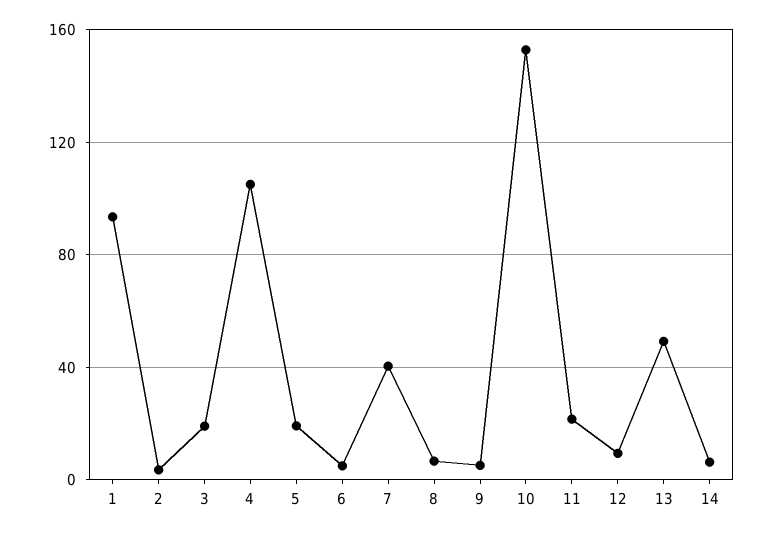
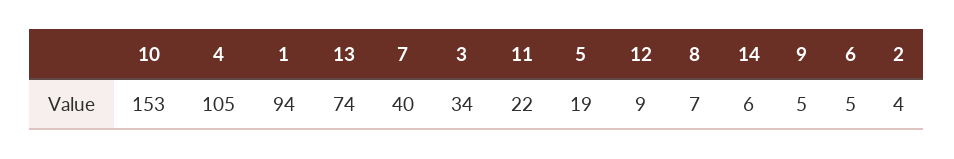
3: 20 -> 34
13: 50 -> 74

